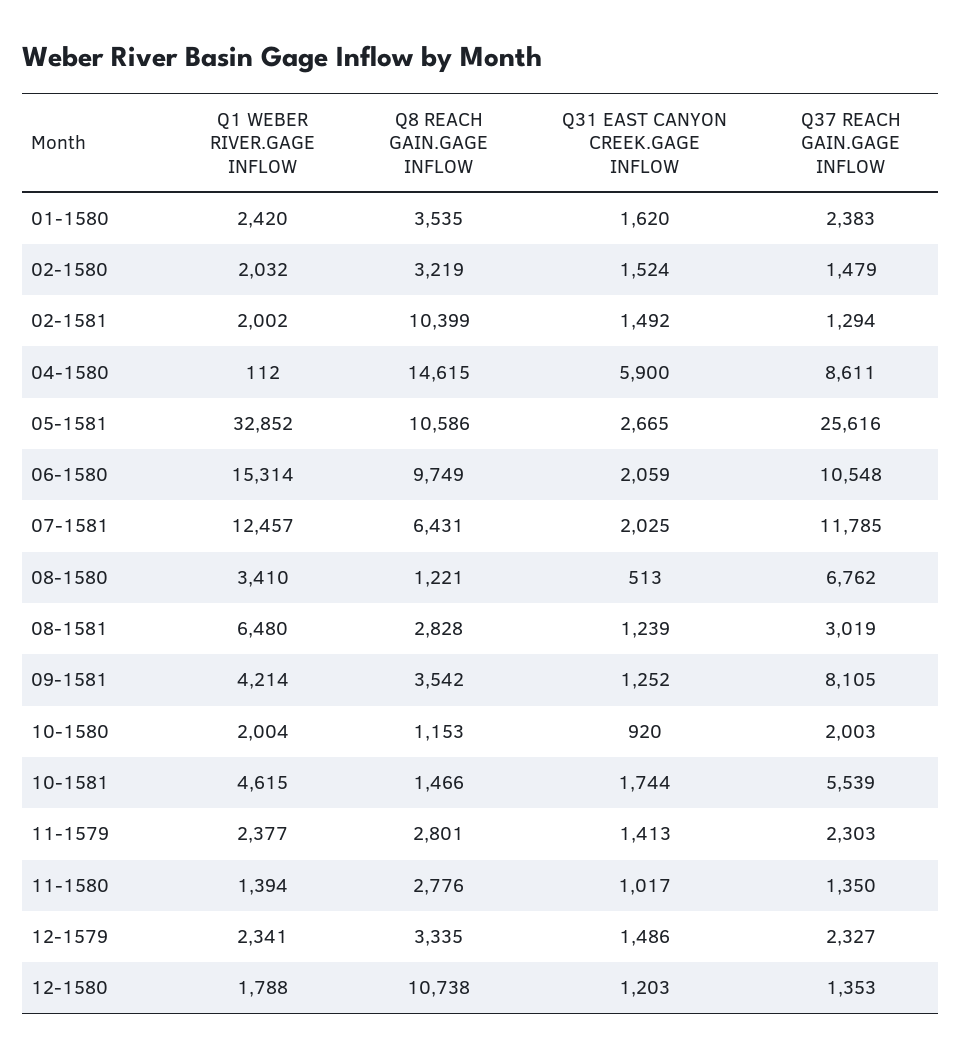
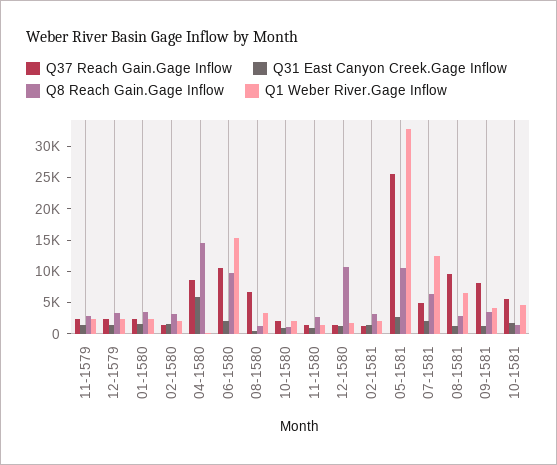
Q8 REACH GAIN.GAGE INFLOW, 02-1581: 10399 -> 2500
Q37 REACH GAIN.GAGE INFLOW, 07-1581: 11785 -> 5000
Q37 REACH GAIN.GAGE INFLOW, 08-1581: 3019 -> 10000

